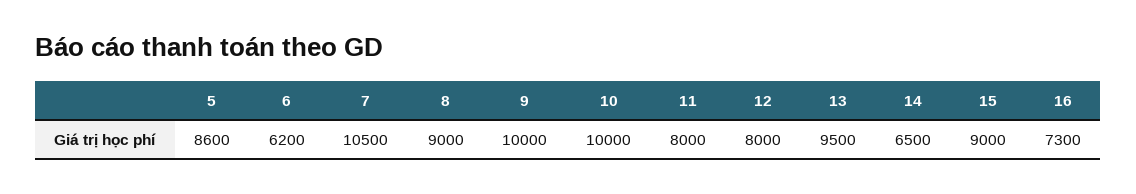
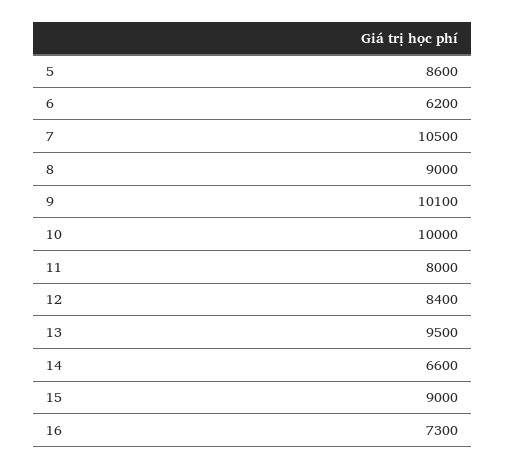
9: 10000 -> 10100
12: 8000 -> 8400
14: 6500 -> 6600

